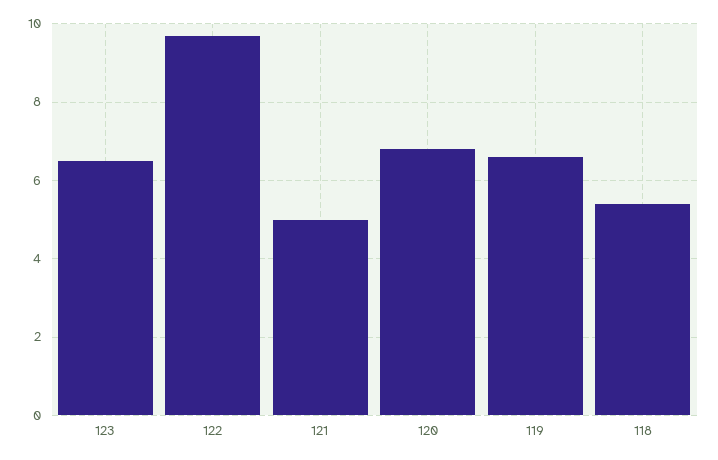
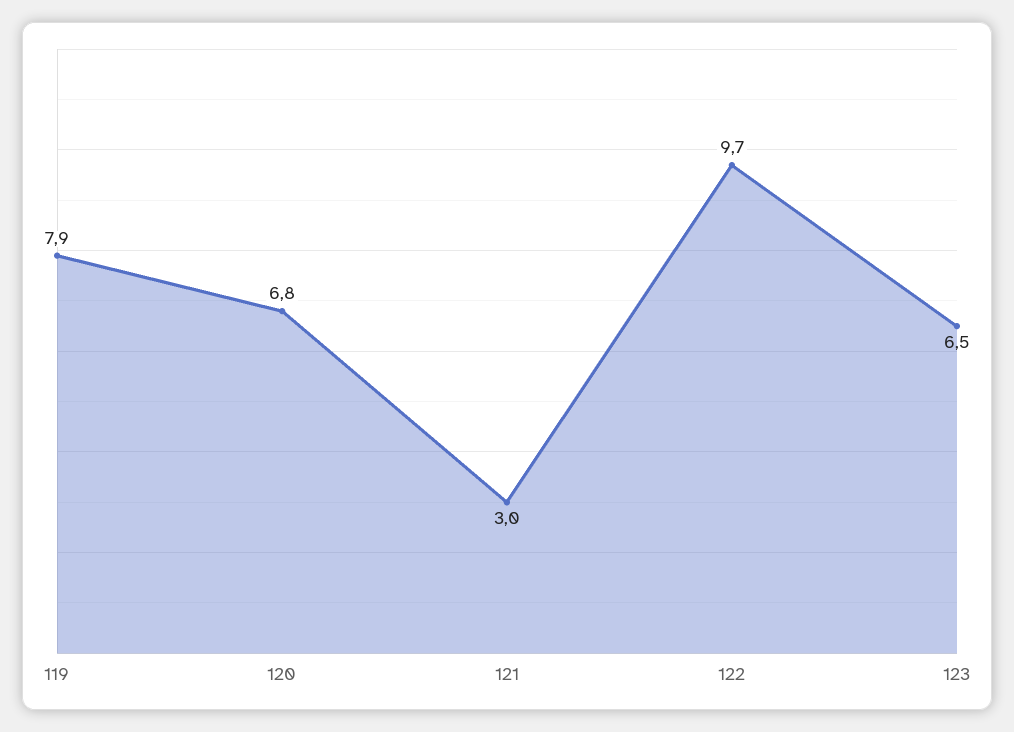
121: 5 -> 3
119: 6.5 -> 7.9
118: 5.5 -> none

